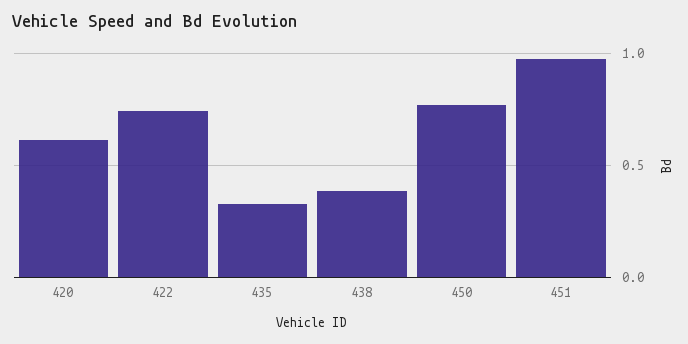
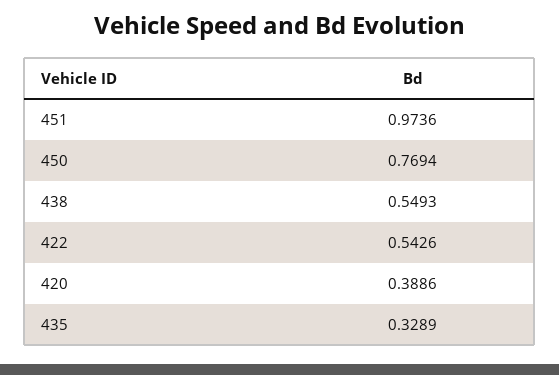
420: 0.6 -> 0.3886
422: 0.75 -> 0.5426
438: 0.4 -> 0.5493

